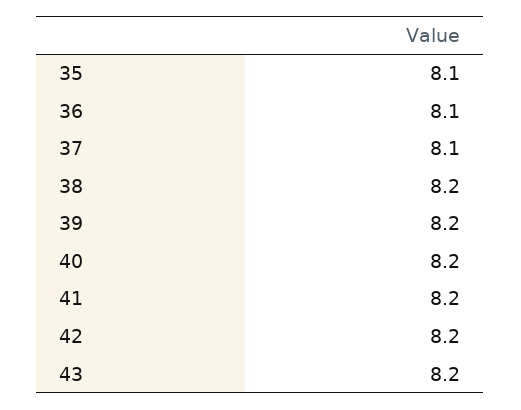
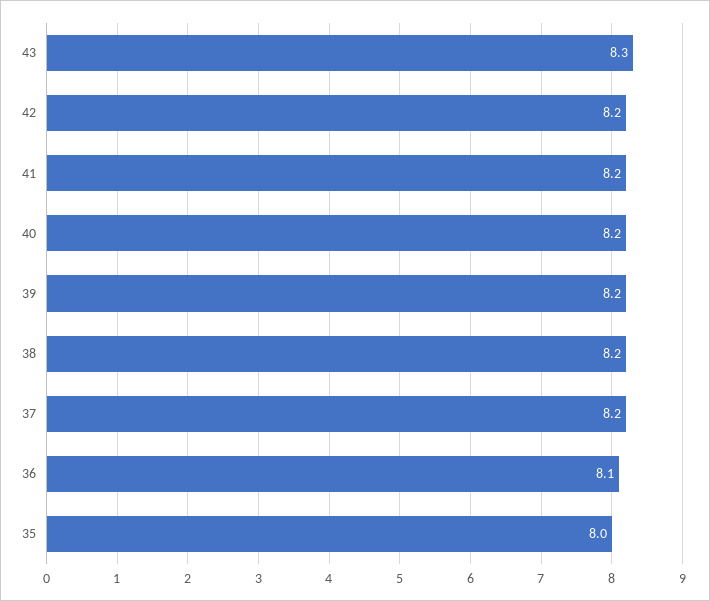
35: 8.1 -> 8
37: 8.1 -> 8.2
43: 8.2 -> 8.3

